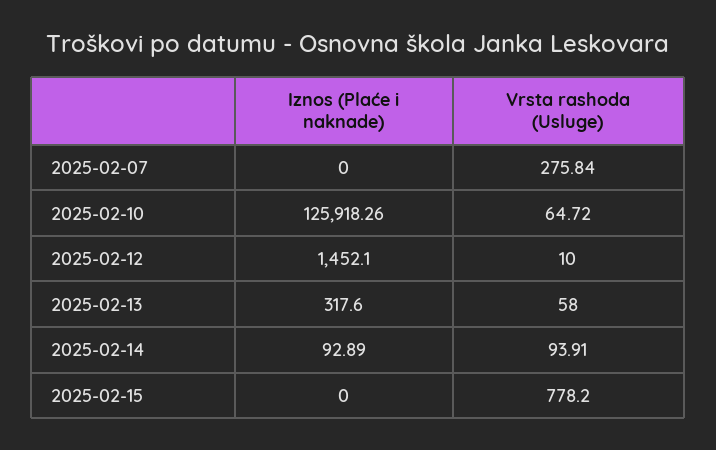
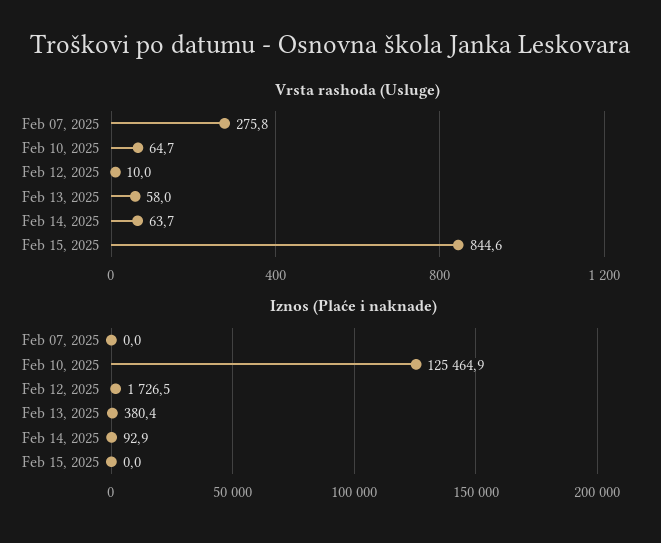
Iznos (Plaće i naknade), 2025-02-10: 125918.26 -> 125464.9
Iznos (Plaće i naknade), 2025-02-12: 1452.1 -> 1726.5
Iznos (Plaće i naknade), 2025-02-13: 317.6 -> 380.4
Vrsta rashoda (Usluge), 2025-02-14: 93.91 -> 63.7
Vrsta rashoda (Usluge), 2025-02-15: 778.2 -> 844.6

